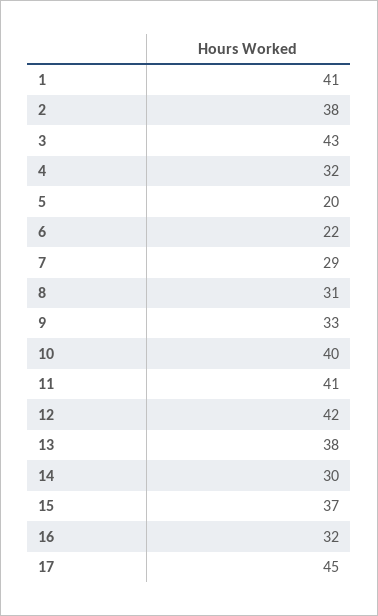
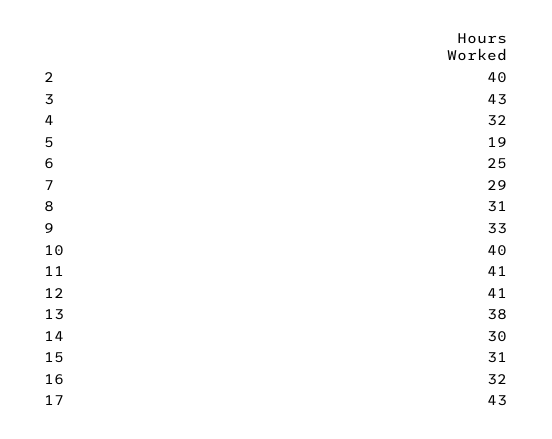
1: 41 -> none
2: 38 -> 40
5: 20 -> 19
6: 22 -> 25
12: 42 -> 41
15: 37 -> 31
17: 45 -> 43

